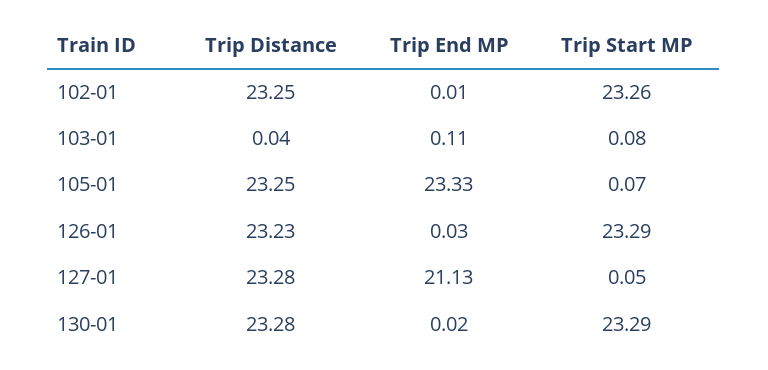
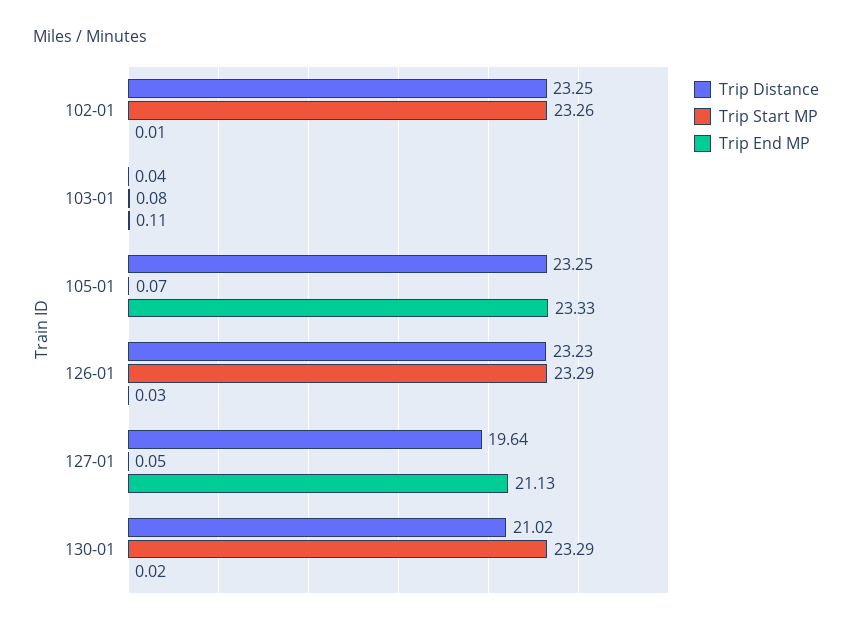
Trip Distance, 127-01: 23.28 -> 19.64
Trip Distance, 130-01: 23.28 -> 21.02

